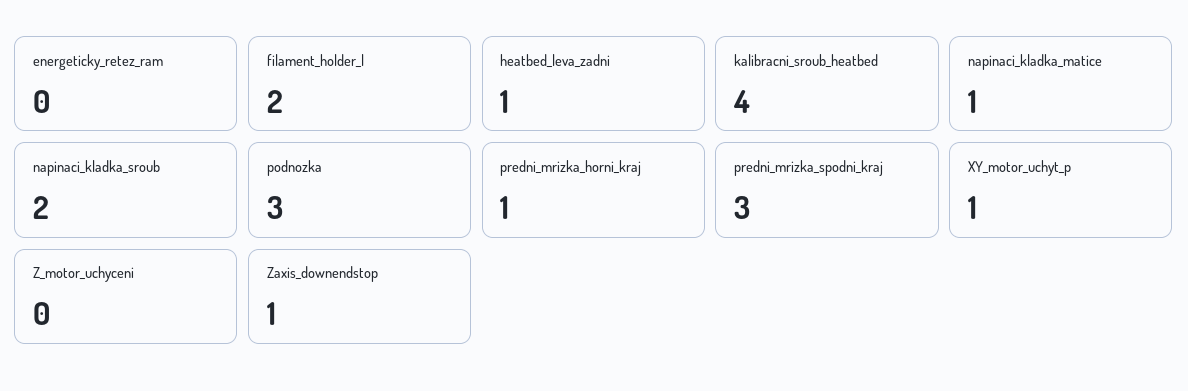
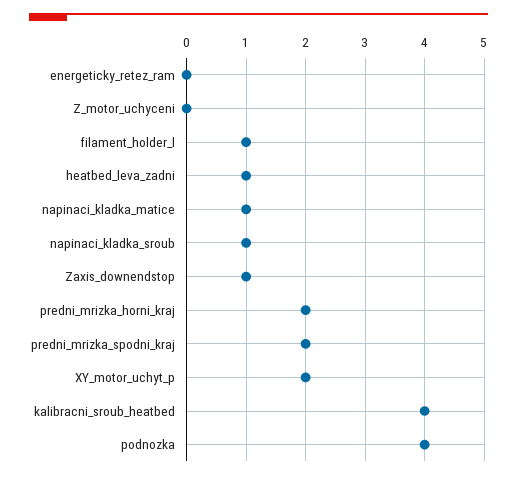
filament_holder_l: 2 -> 1
napinaci_kladka_sroub: 2 -> 1
podnozka: 3 -> 4
predni_mrizka_horni_kraj: 1 -> 2
predni_mrizka_spodni_kraj: 3 -> 2
XY_motor_uchyt_p: 1 -> 2

